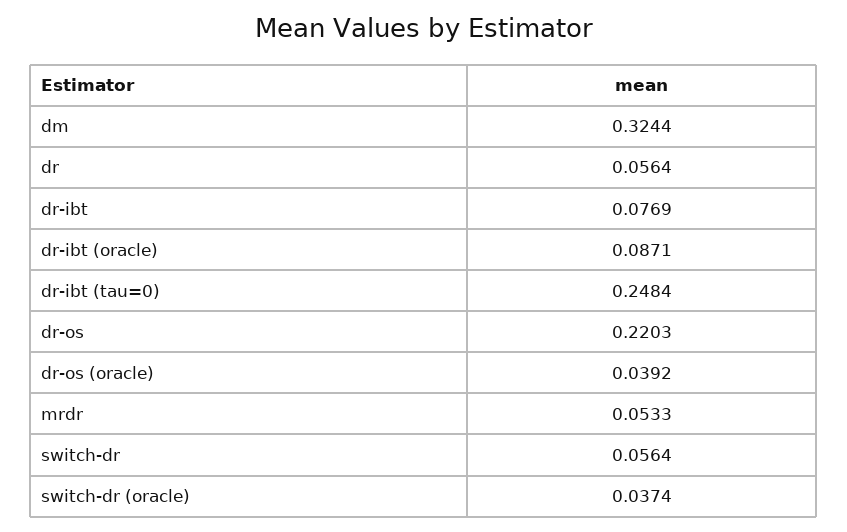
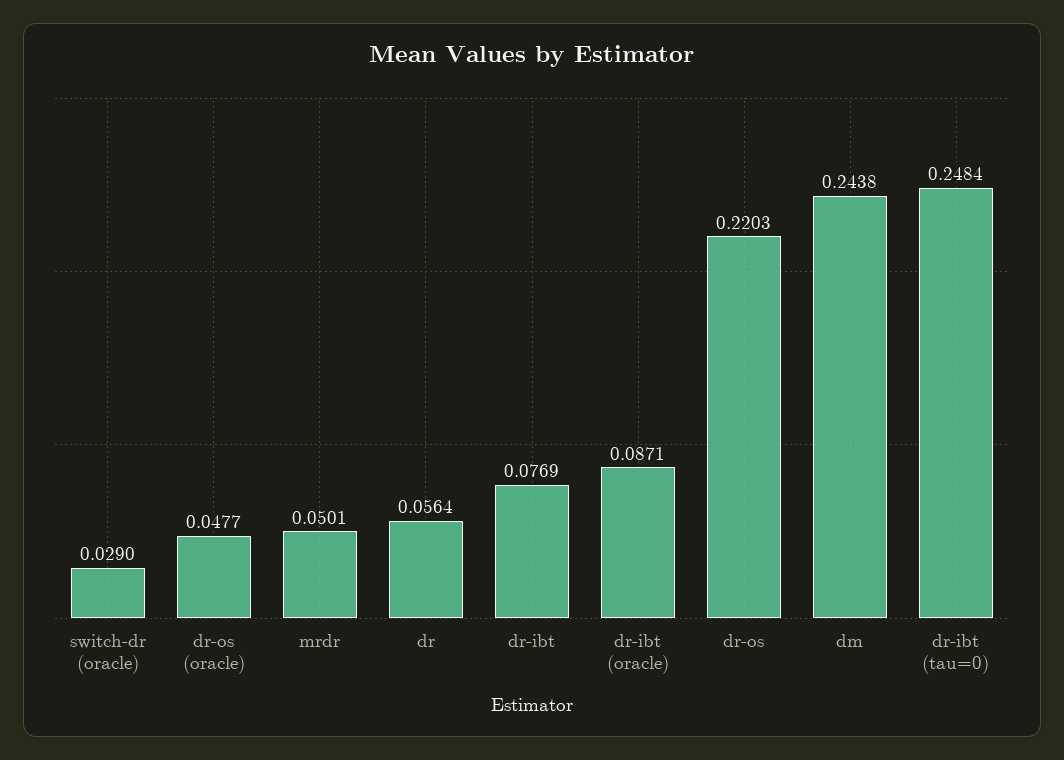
dm: 0.3244 -> 0.2438
dr-os (oracle): 0.0392 -> 0.0477
mrdr: 0.0533 -> 0.0501
switch-dr: 0.0564 -> none
switch-dr (oracle): 0.0374 -> 0.029

